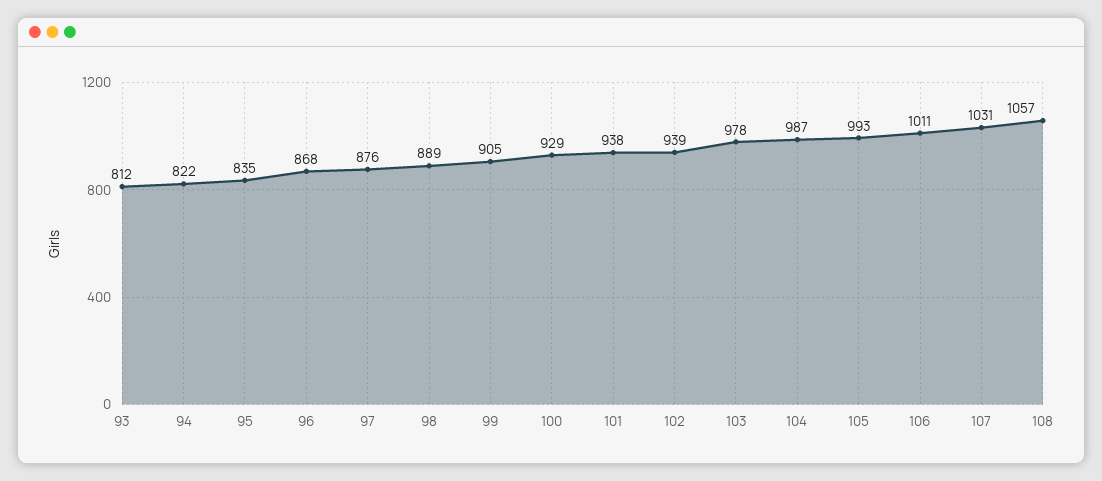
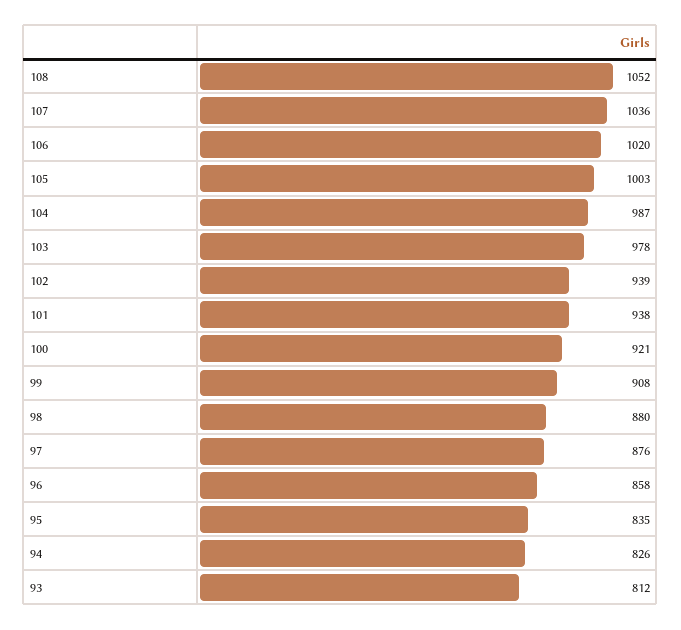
94: 822 -> 826
96: 868 -> 858
98: 889 -> 880
99: 905 -> 908
100: 929 -> 921
105: 993 -> 1003
106: 1011 -> 1020
107: 1031 -> 1036
108: 1057 -> 1052

